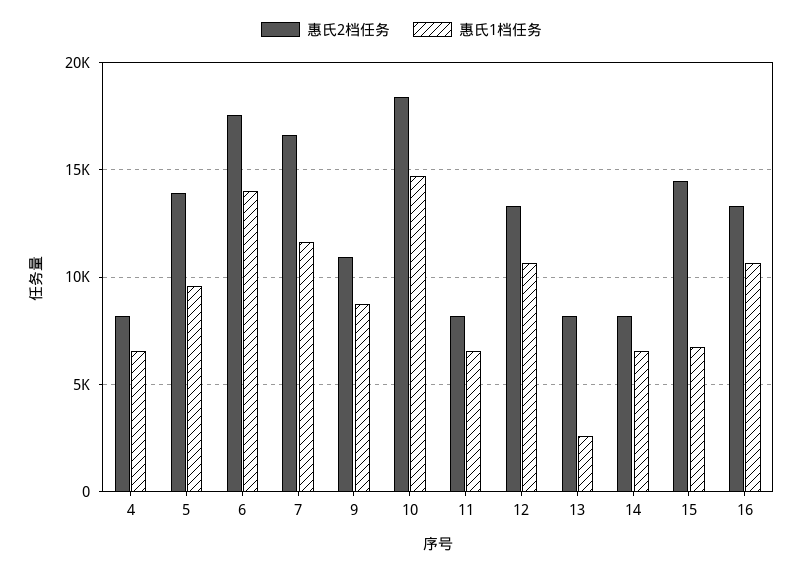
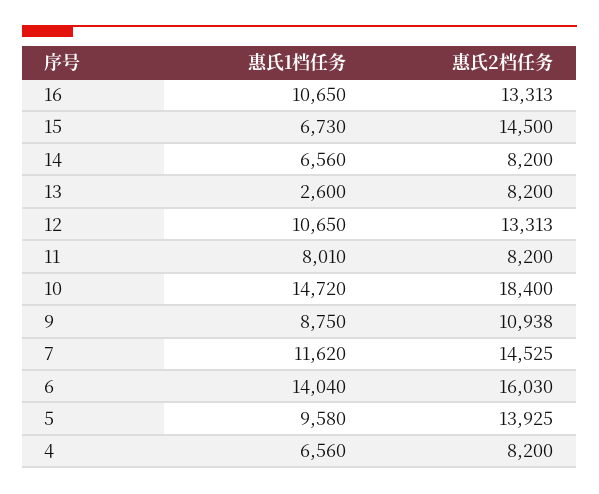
惠氏2档任务, 6: 17500 -> 16030
惠氏2档任务, 7: 16500 -> 14525
惠氏1档任务, 11: 6500 -> 8010

